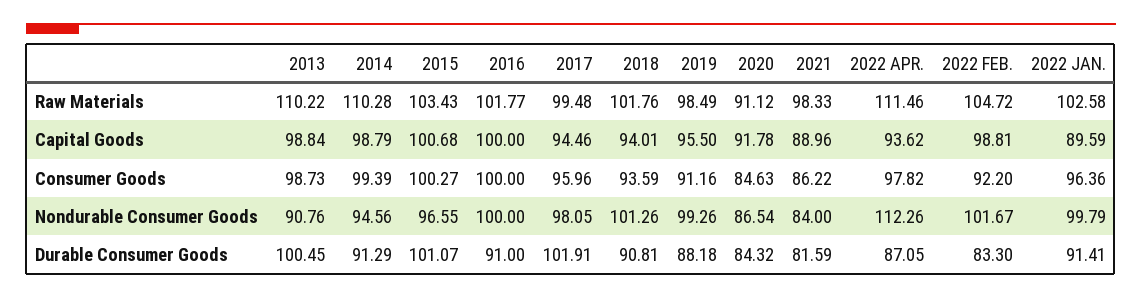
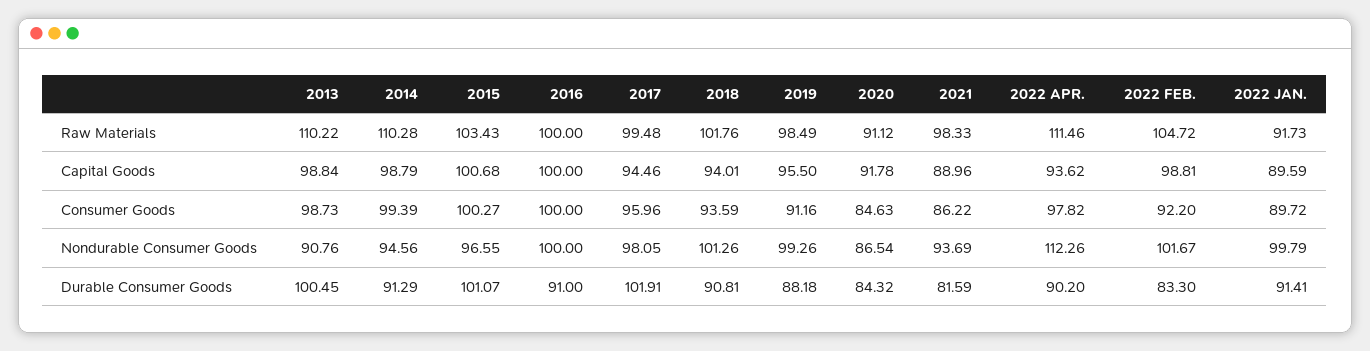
2016, Raw Materials: 101.77 -> 100
2022 JAN., Raw Materials: 102.58 -> 91.73
2022 JAN., Consumer Goods: 96.36 -> 89.72
2021, Nondurable Consumer Goods: 84 -> 93.69
2022 APR., Durable Consumer Goods: 87.05 -> 90.2

